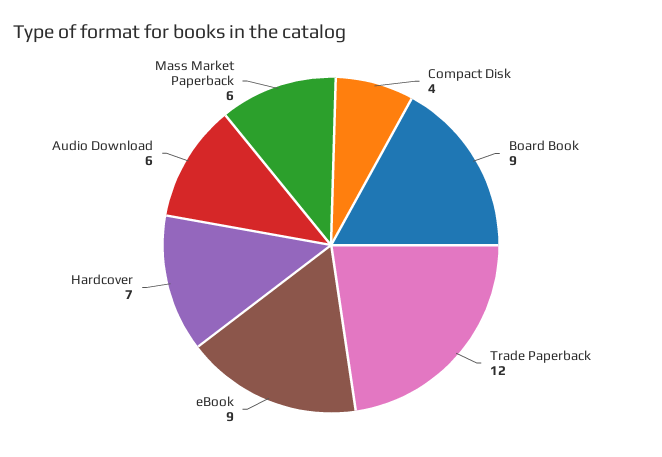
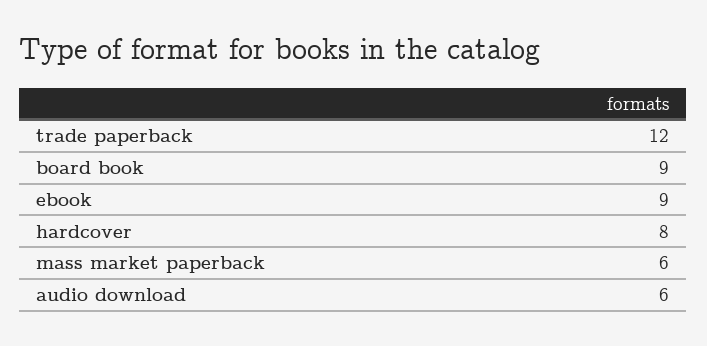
Compact Disk: 4 -> none
Hardcover: 7 -> 8

